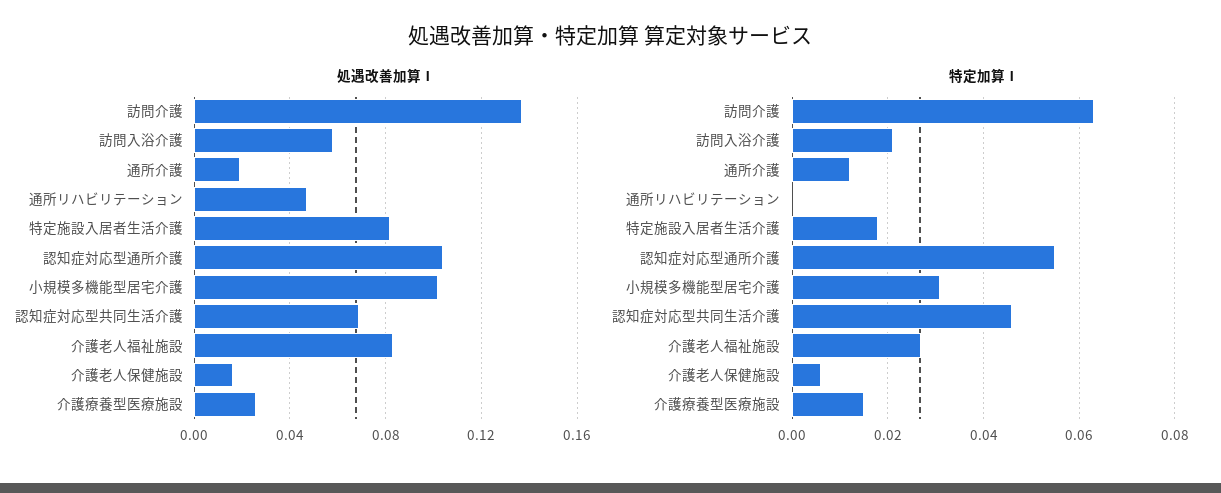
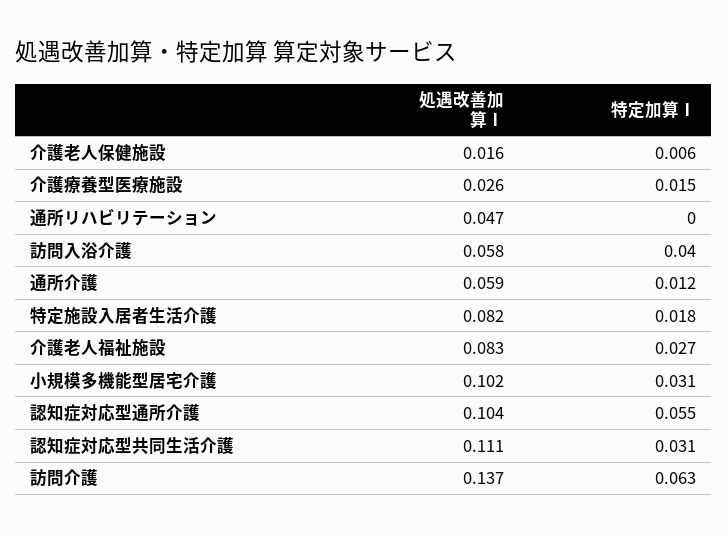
処遇改善加算Ⅰ, 通所介護: 0.02 -> 0.059
処遇改善加算Ⅰ, 認知症対応型共同生活介護: 0.07 -> 0.111
特定加算Ⅰ, 訪問入浴介護: 0.02 -> 0.04
特定加算Ⅰ, 認知症対応型共同生活介護: 0.045 -> 0.031

